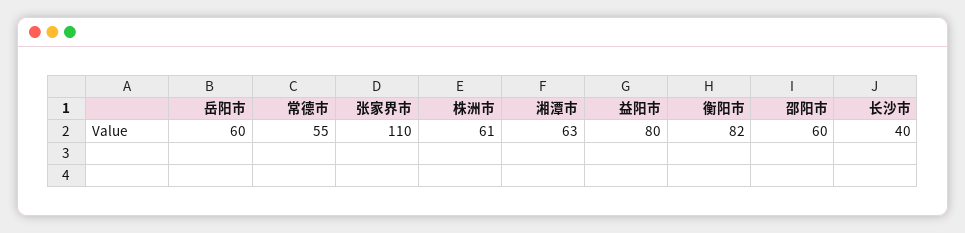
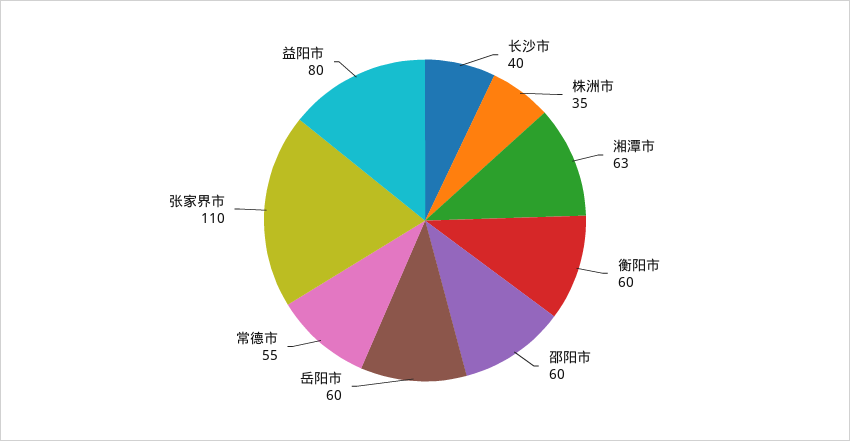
株洲市: 61 -> 35
衡阳市: 82 -> 60

